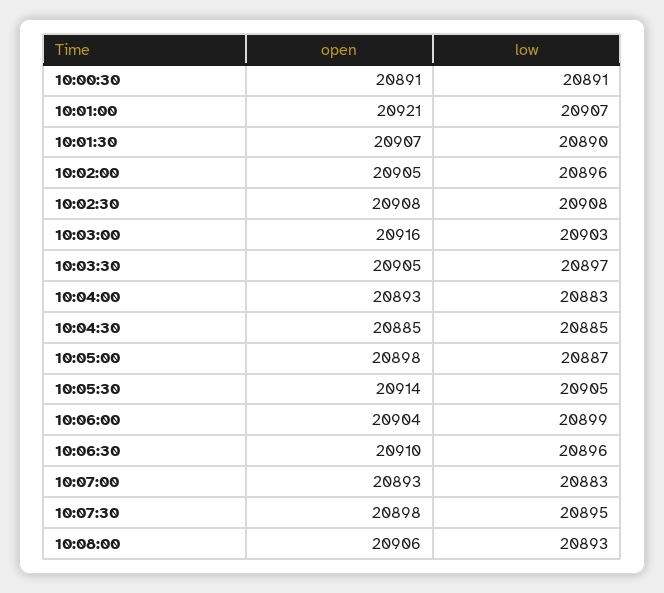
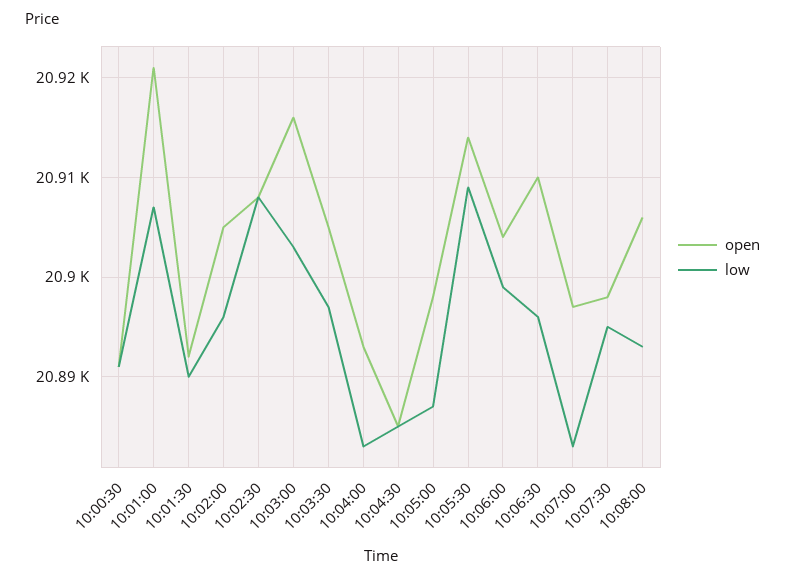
open, 10:01:30: 20907 -> 20892
low, 10:05:30: 20905 -> 20909
open, 10:07:00: 20893 -> 20897

